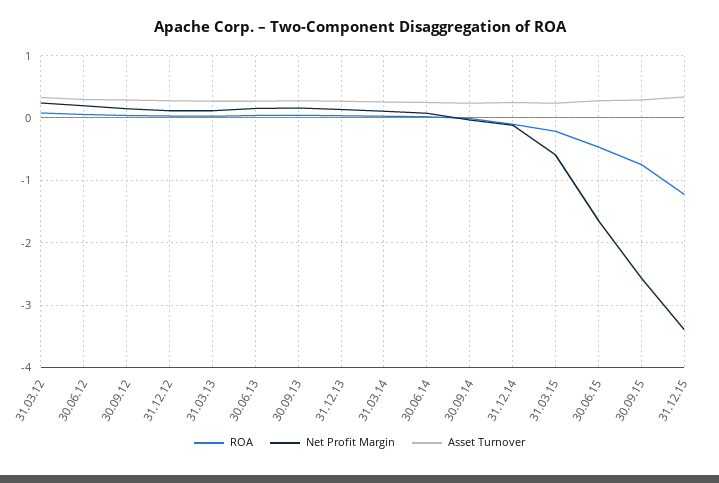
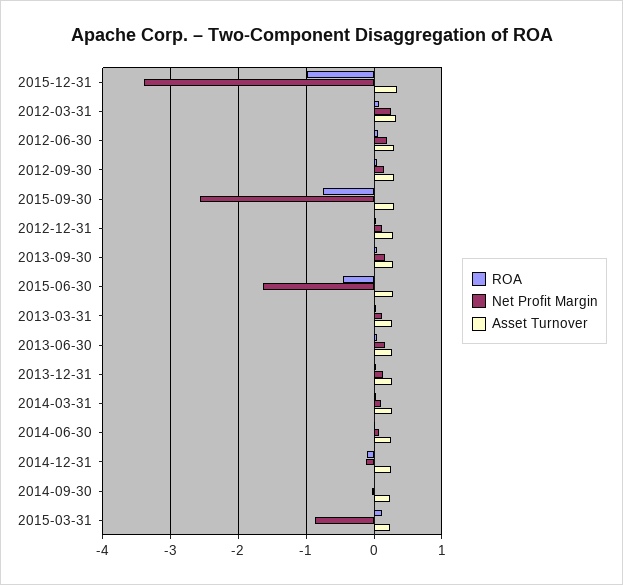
ROA, 31.03.15: -0.2 -> 0.1
Net Profit Margin, 31.03.15: -0.6 -> -0.9
ROA, 31.12.15: -1.2 -> -1

